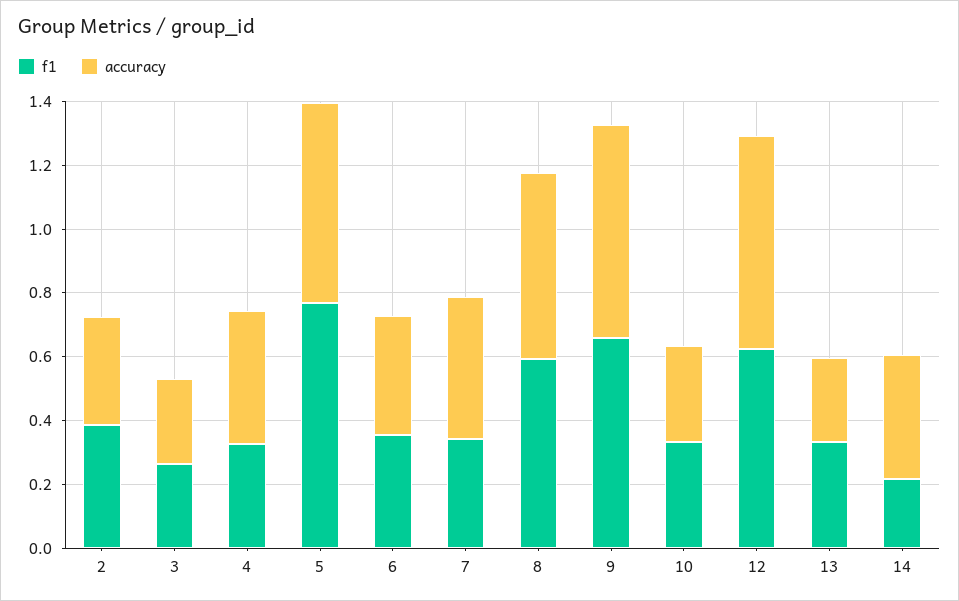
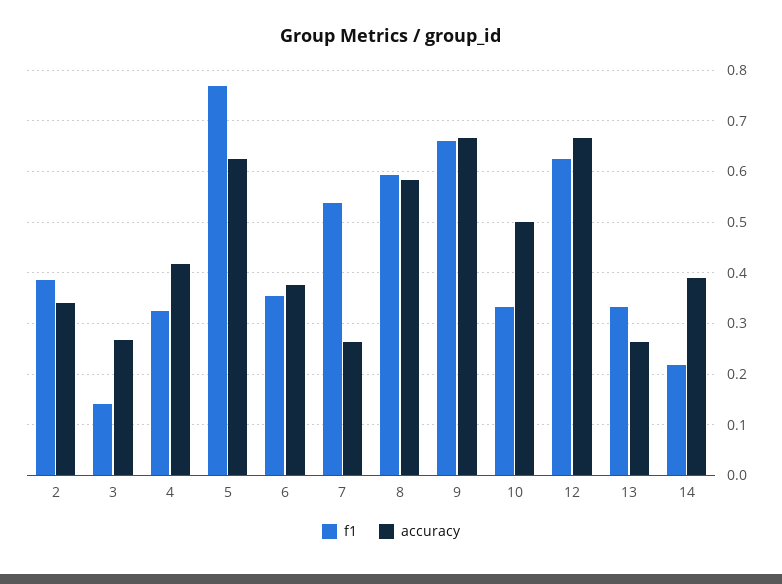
f1, 3: 0.25 -> 0.14
f1, 7: 0.35 -> 0.54
accuracy, 7: 0.45 -> 0.26
accuracy, 10: 0.3 -> 0.5

